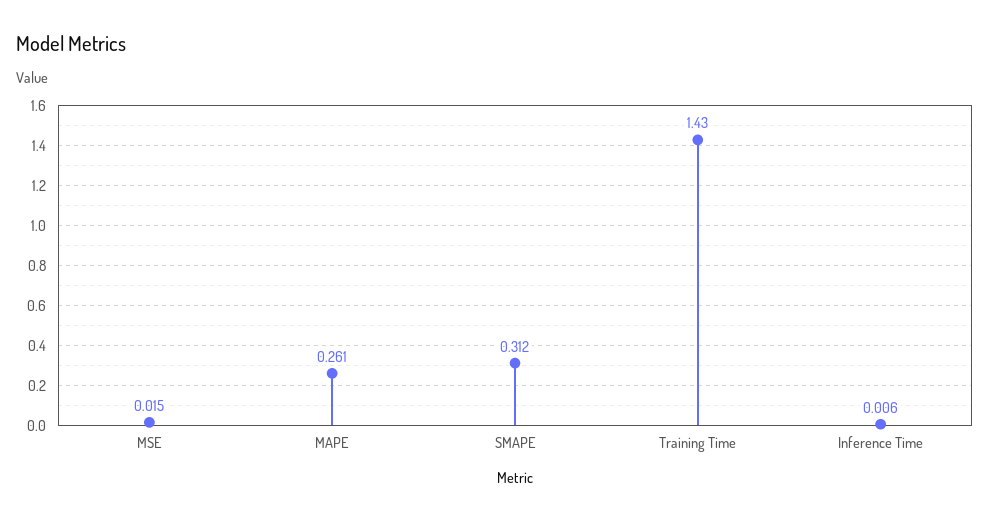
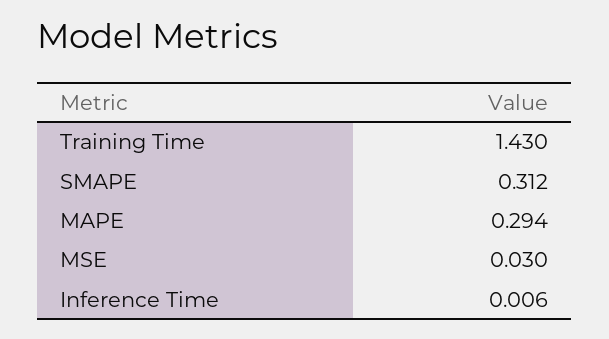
MSE: 0.015 -> 0.03
MAPE: 0.261 -> 0.294

